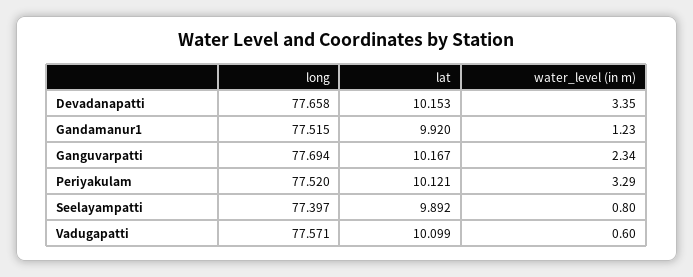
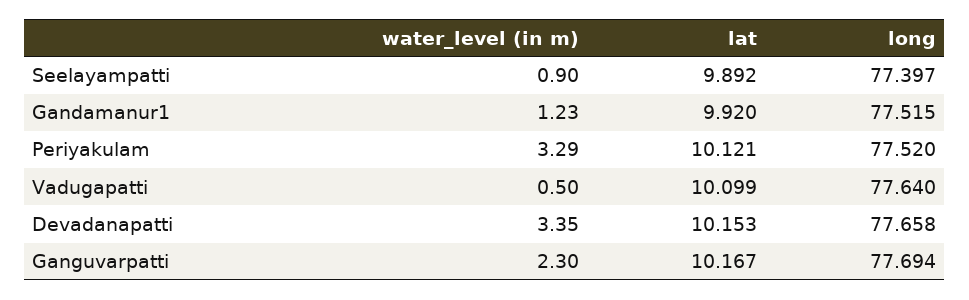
water_level (in m), Ganguvarpatti: 2.34 -> 2.3
water_level (in m), Seelayampatti: 0.8 -> 0.9
long, Vadugapatti: 77.571 -> 77.64
water_level (in m), Vadugapatti: 0.6 -> 0.5

